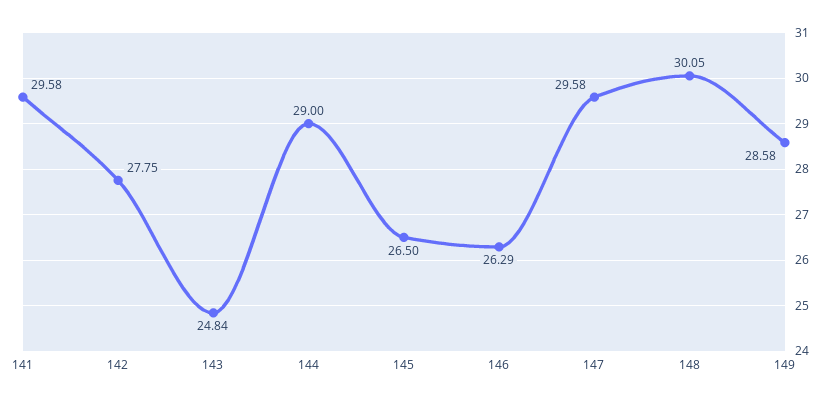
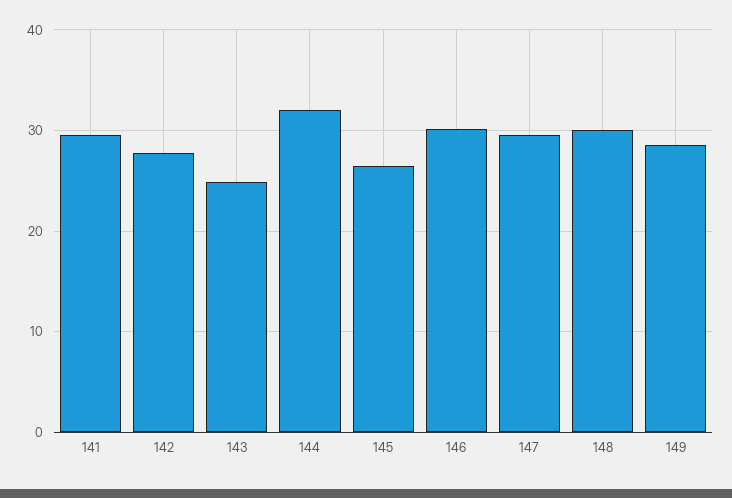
144: 29 -> 32
146: 26.29 -> 30

